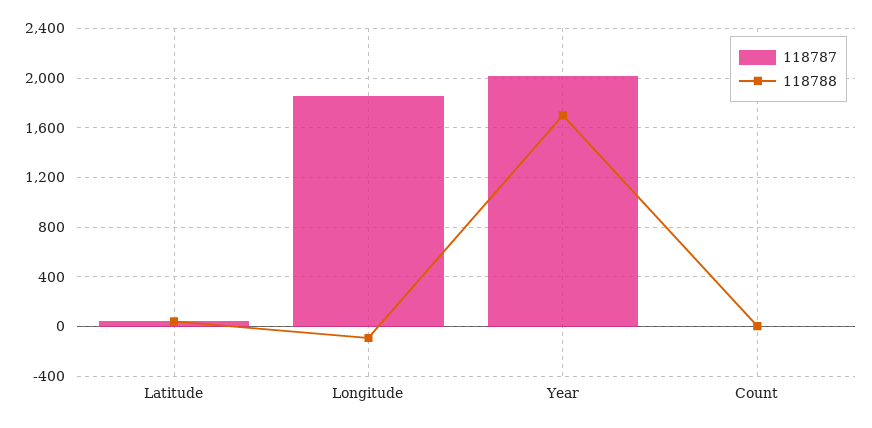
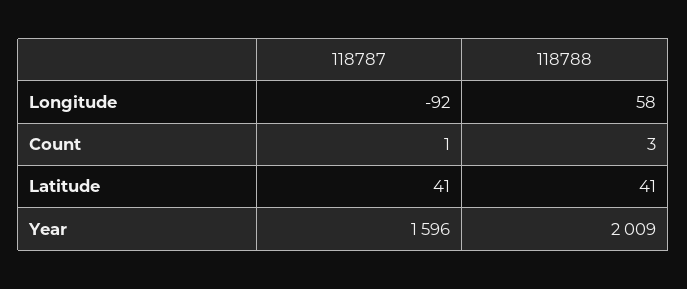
118787, Longitude: 1850 -> -92
118788, Longitude: -100 -> 58
118787, Year: 2000 -> 1596
118788, Year: 1700 -> 2009

